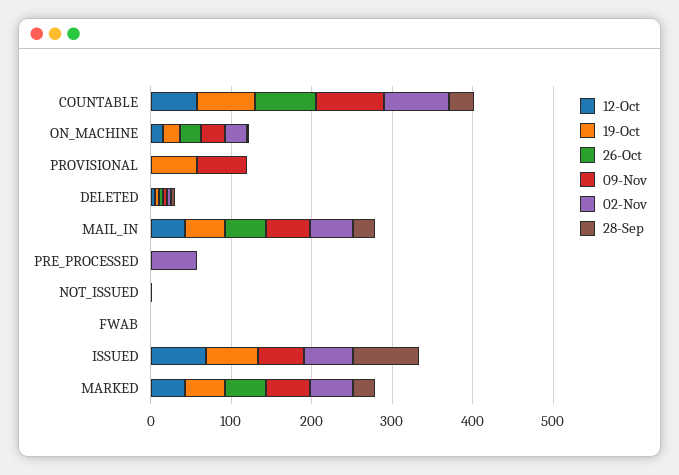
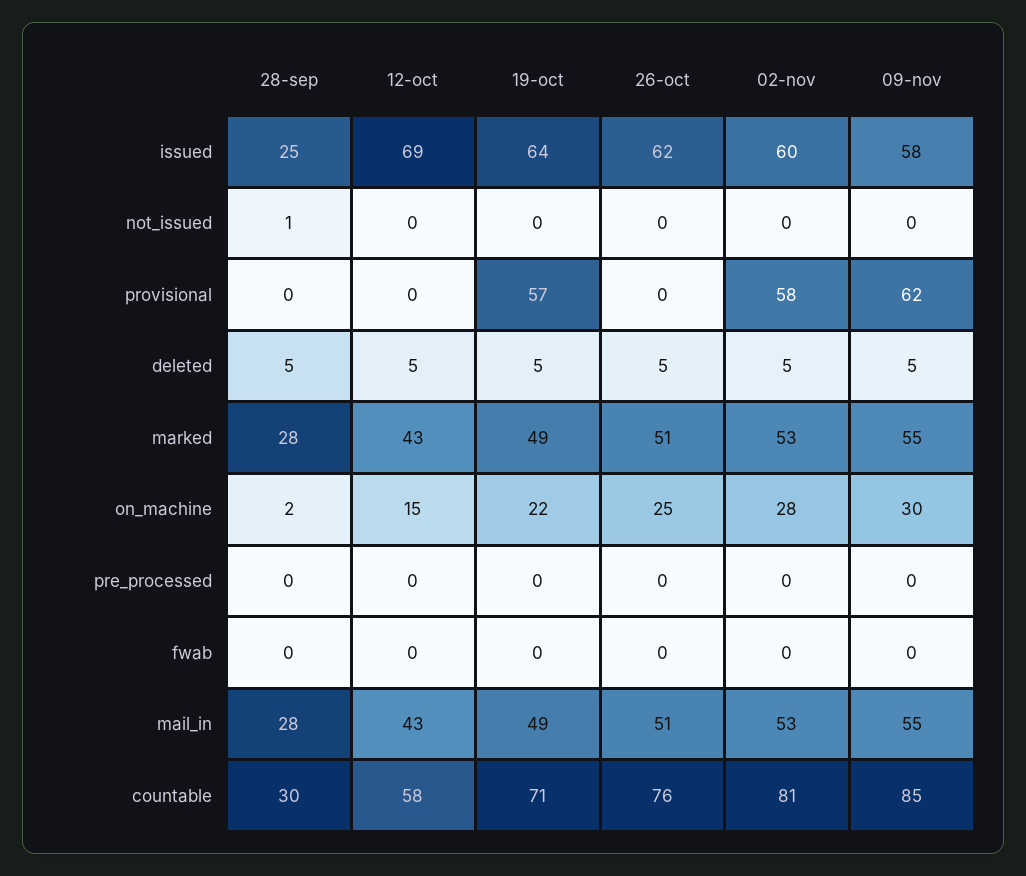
02-Nov, PROVISIONAL: 0 -> 58
02-Nov, PRE_PROCESSED: 60 -> 0
26-Oct, ISSUED: 0 -> 62
28-Sep, ISSUED: 80 -> 25

